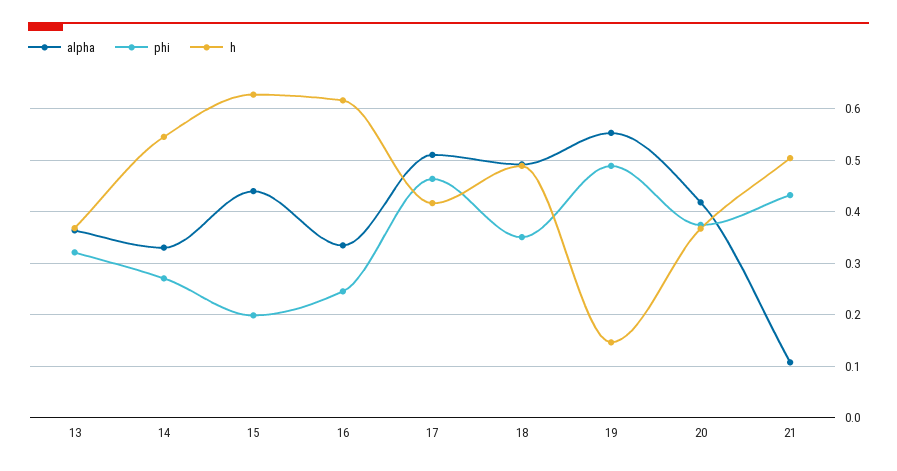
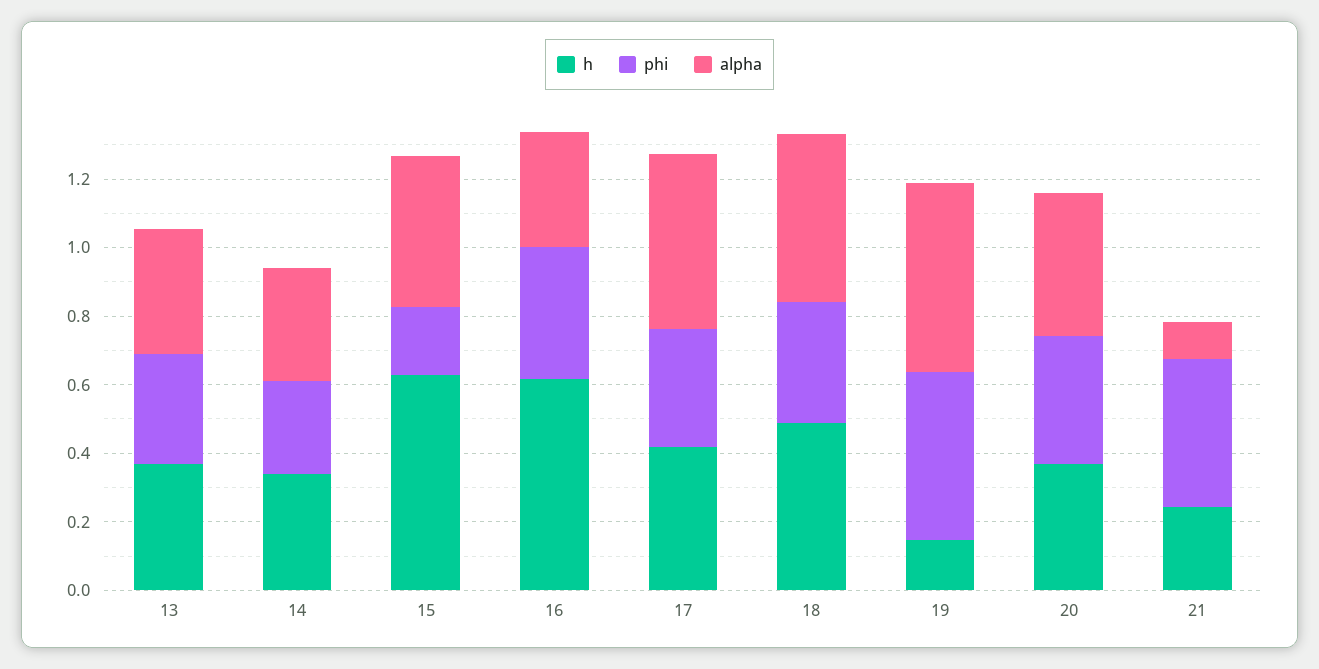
h, 14: 0.54 -> 0.35
phi, 16: 0.24 -> 0.4
phi, 17: 0.46 -> 0.35
h, 21: 0.5 -> 0.25

